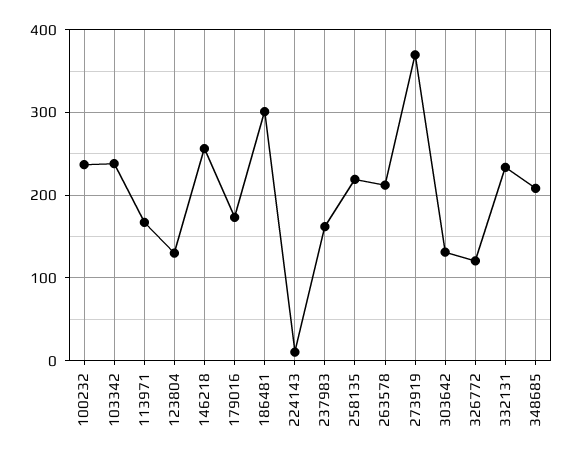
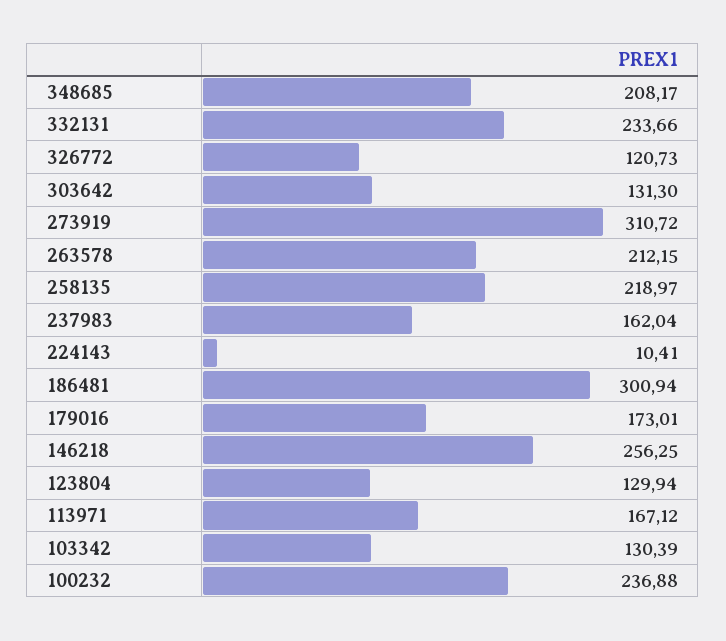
103342: 240 -> 130.39
273919: 370 -> 310.72

